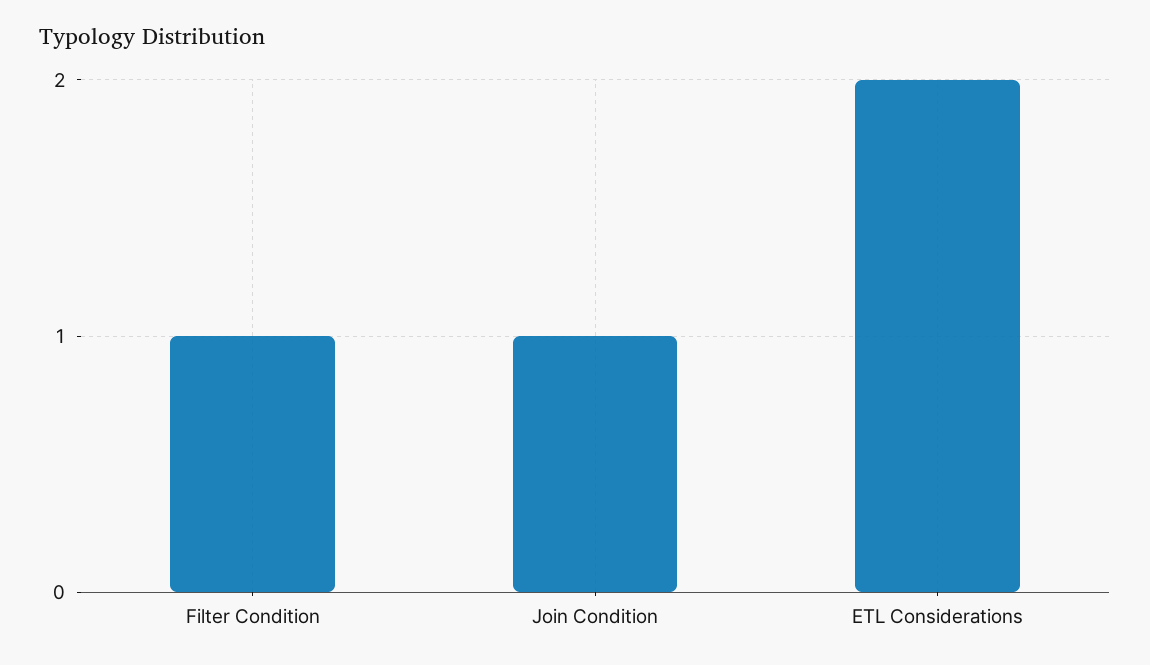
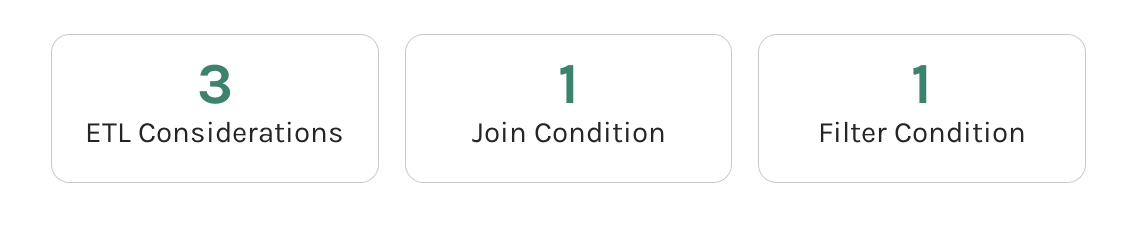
ETL Considerations: 2 -> 3

